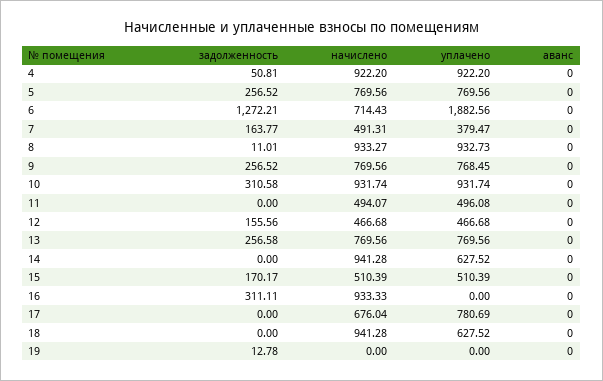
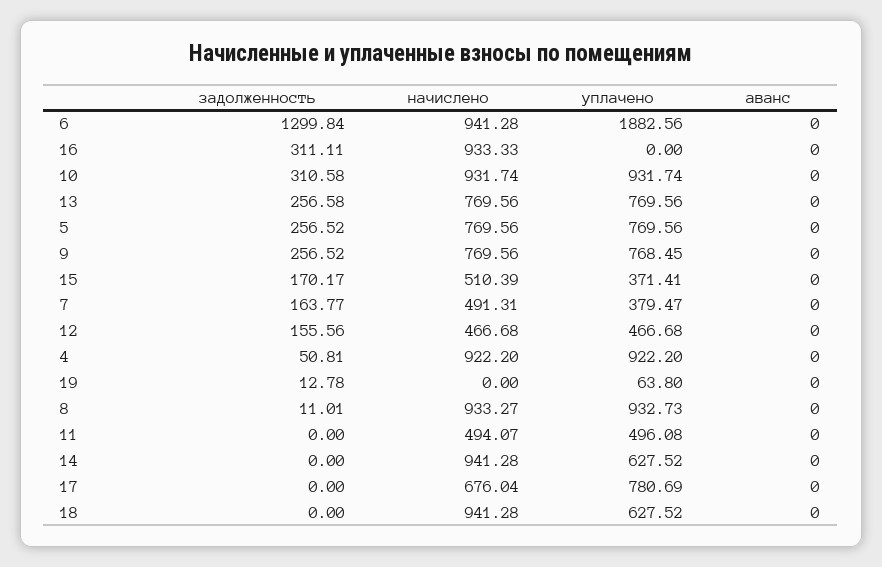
задолженность, 6: 1272.21 -> 1299.84
начислено, 6: 714.43 -> 941.28
уплачено, 15: 510.39 -> 371.41
уплачено, 19: 0 -> 63.8

